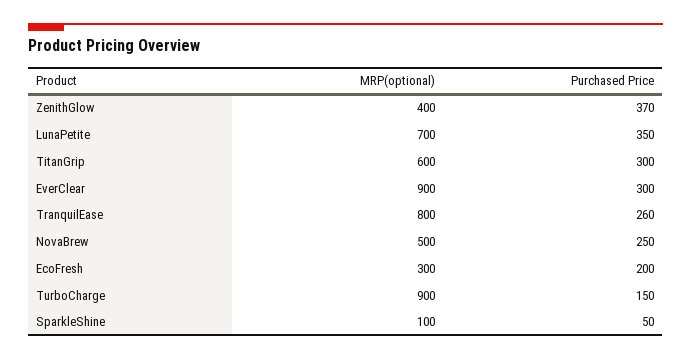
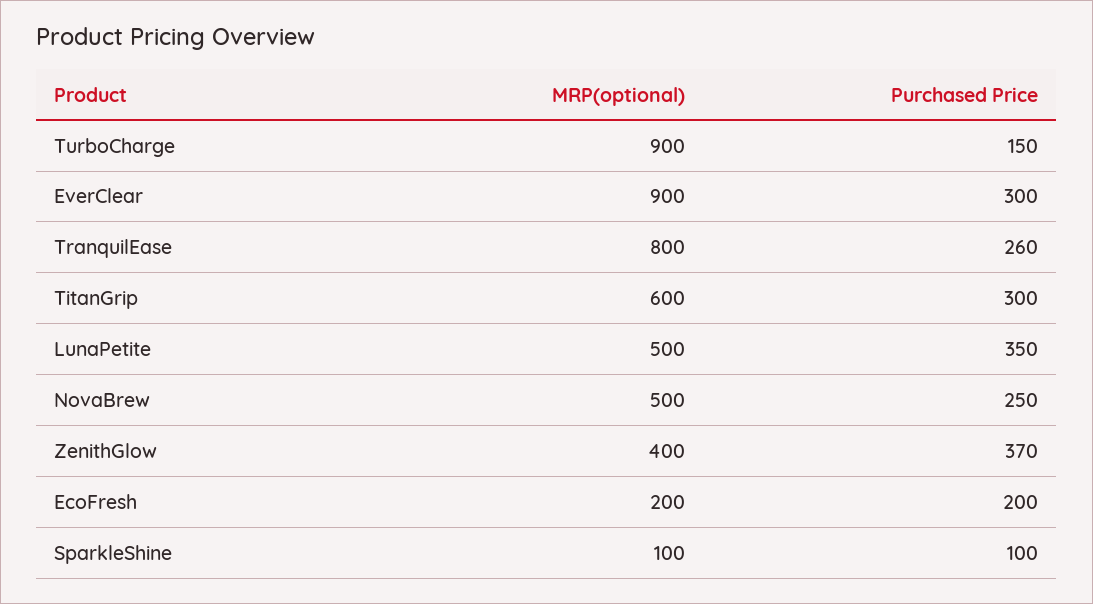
MRP(optional), LunaPetite: 700 -> 500
MRP(optional), EcoFresh: 300 -> 200
Purchased Price, SparkleShine: 50 -> 100

